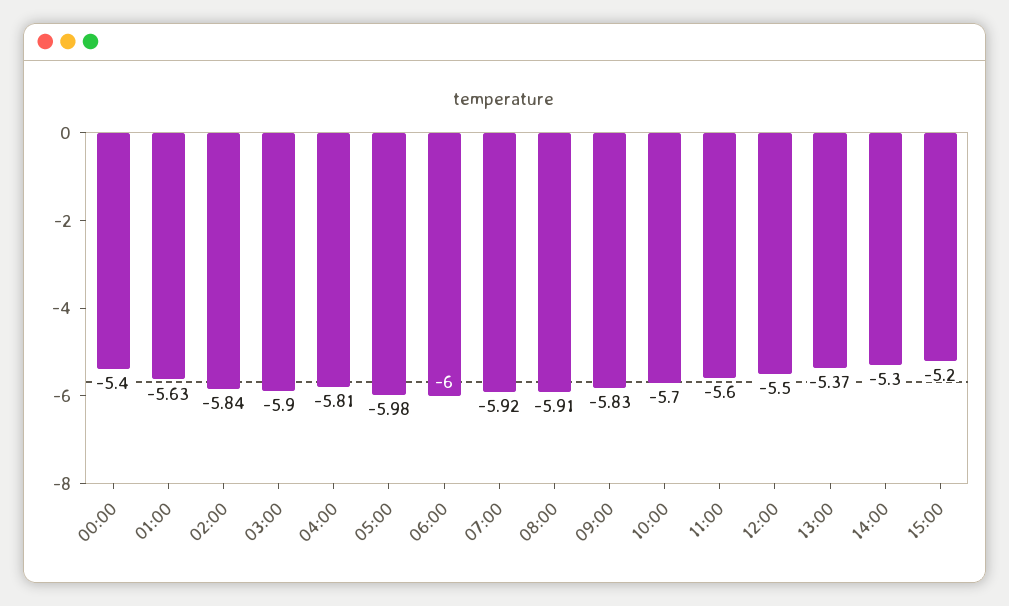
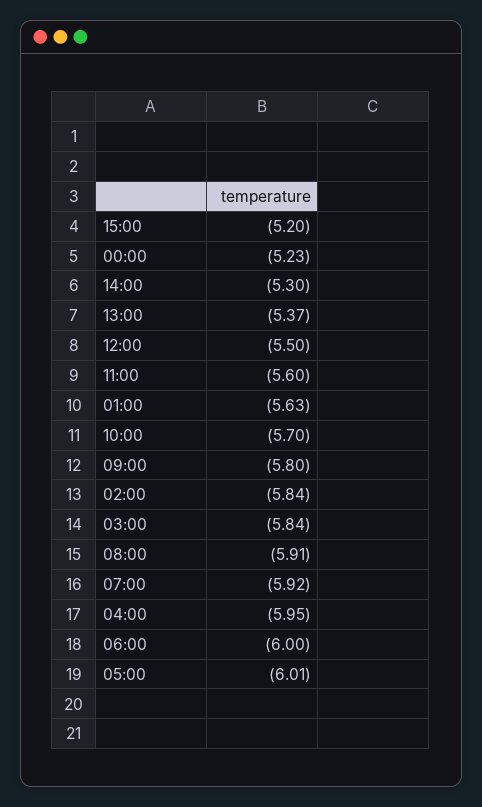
00:00: -5.4 -> -5.23
03:00: -5.9 -> -5.84
04:00: -5.81 -> -5.95
05:00: -5.98 -> -6.01
09:00: -5.83 -> -5.8

